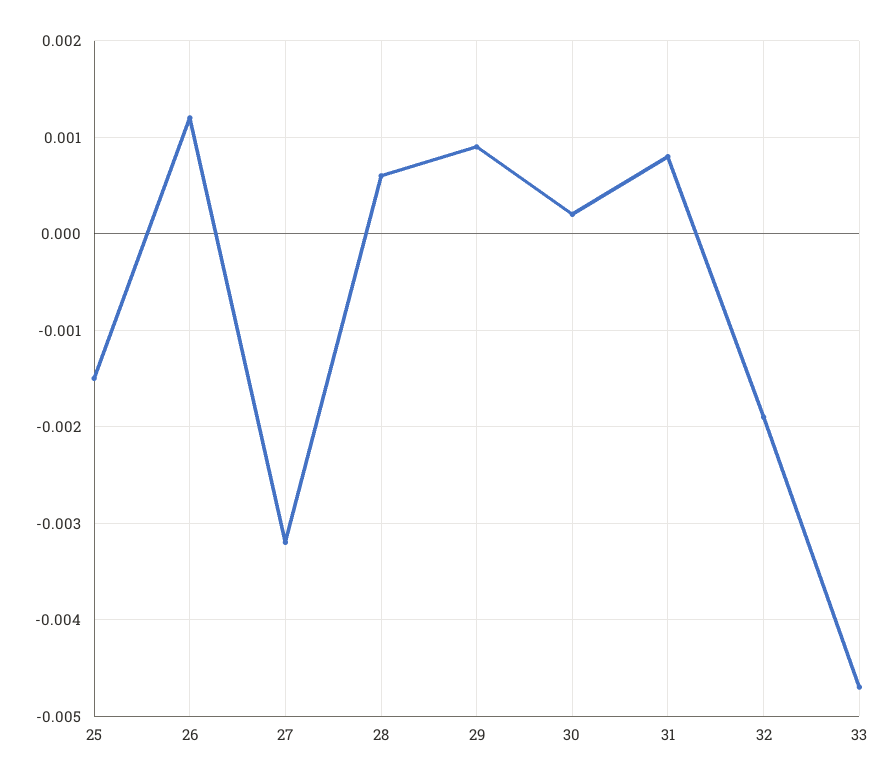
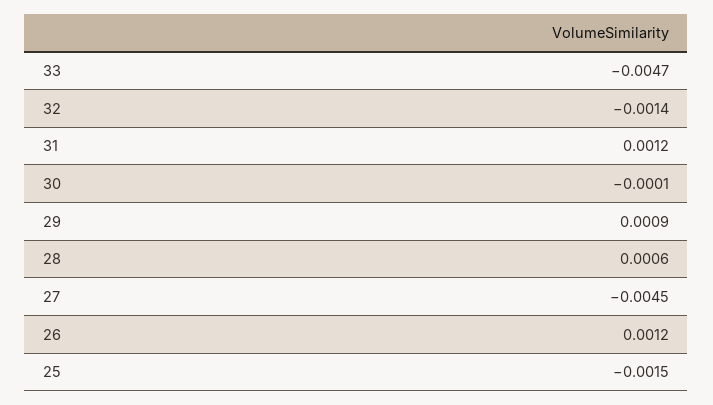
27: -0.0032 -> -0.0045
30: 0.0002 -> -0.0001
31: 0.0008 -> 0.0012
32: -0.0019 -> -0.0014

